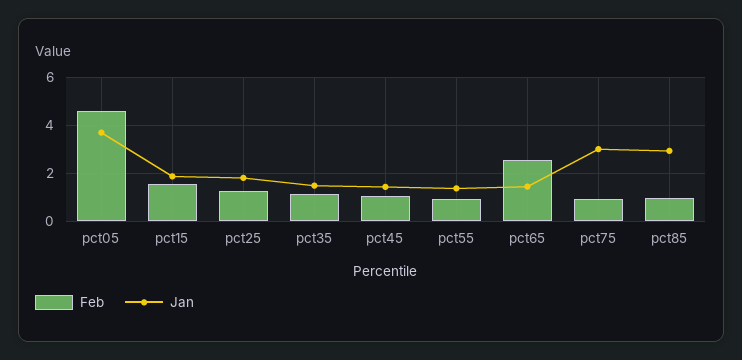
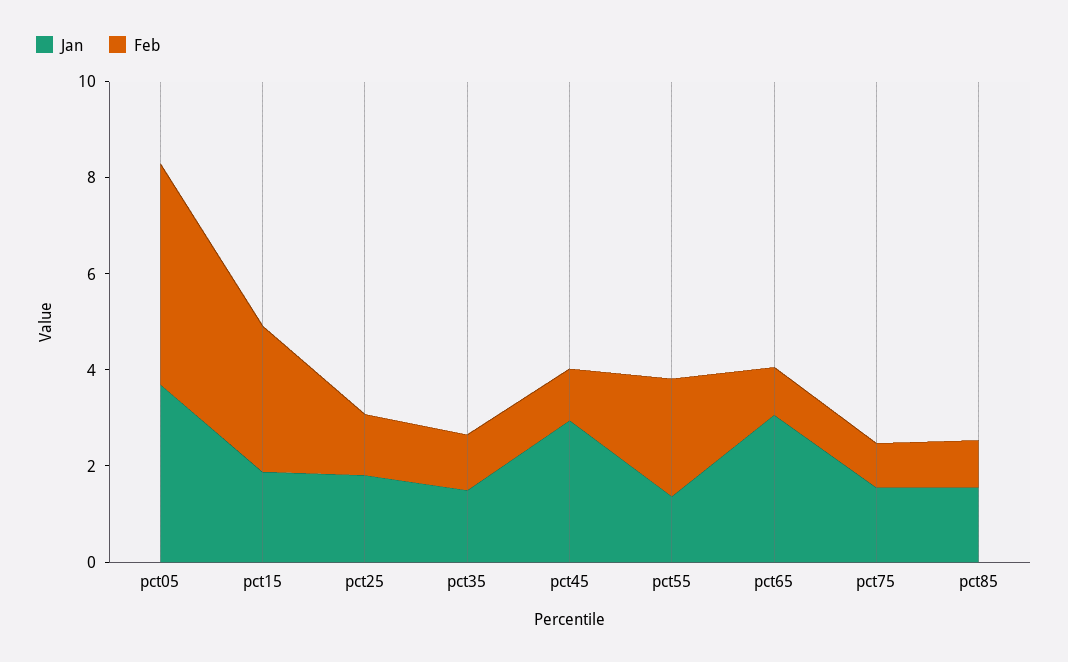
Feb, pct15: 1.5 -> 3
Jan, pct45: 1.5 -> 3
Feb, pct55: 1 -> 2.5
Feb, pct65: 2.5 -> 1
Jan, pct65: 1.5 -> 3
Jan, pct75: 3 -> 1.5
Jan, pct85: 3 -> 1.5

